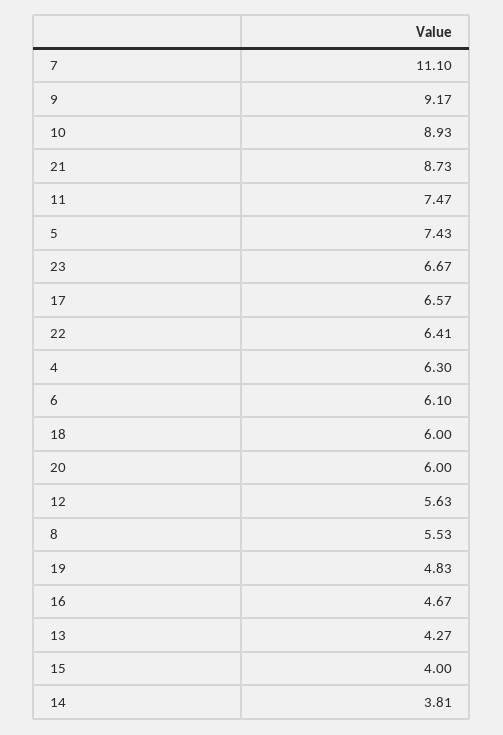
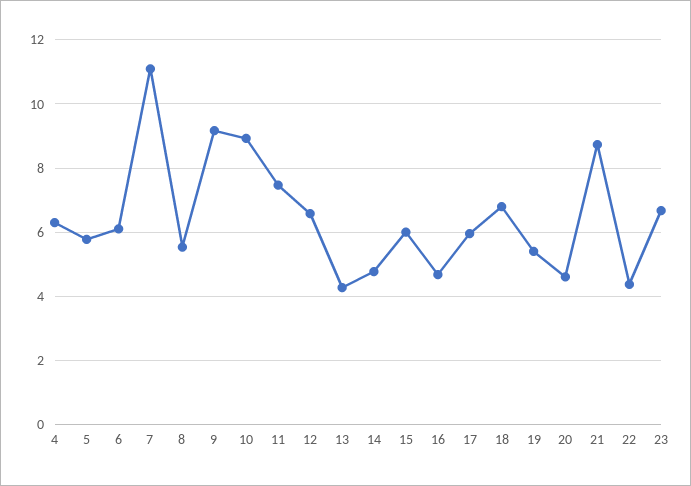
5: 7.43 -> 5.8
17: 6.57 -> 6
22: 6.41 -> 4.4
18: 6 -> 6.8
20: 6 -> 4.6
12: 5.63 -> 6.6
19: 4.83 -> 5.4
15: 4 -> 6
14: 3.81 -> 4.8

